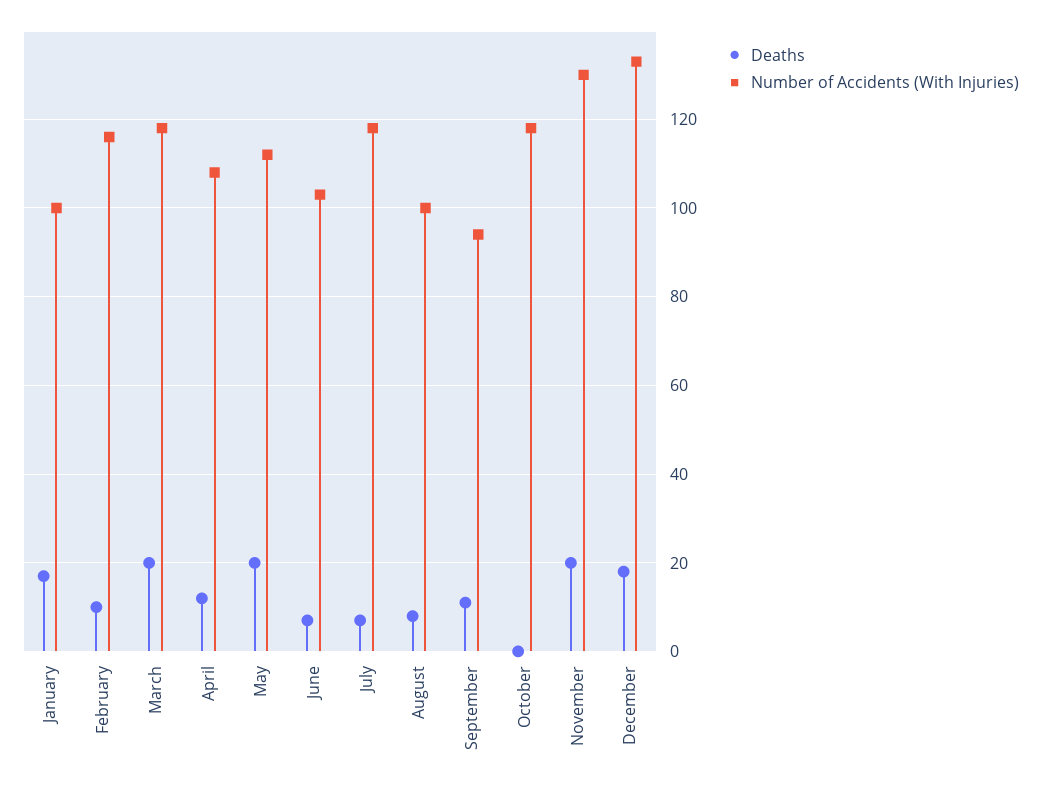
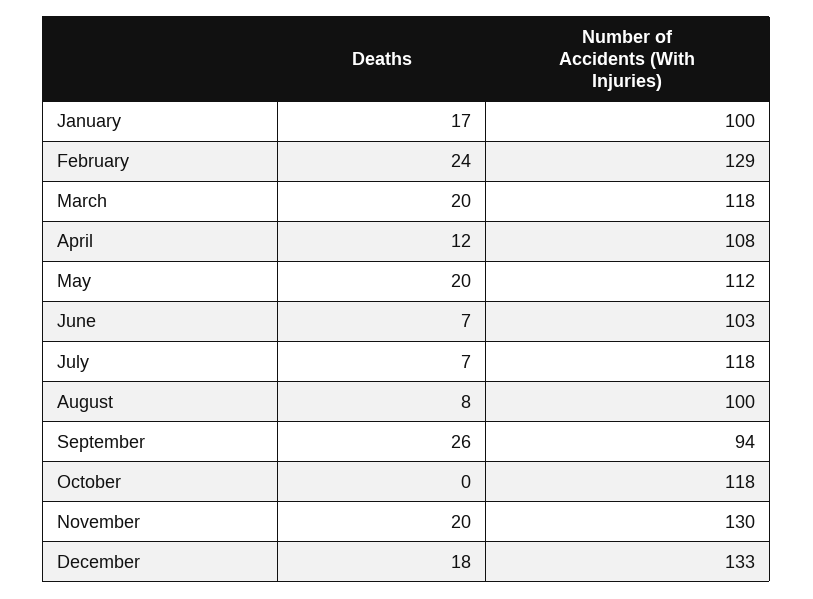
Deaths, February: 10 -> 24
Number of Accidents (With Injuries), February: 115 -> 129
Deaths, September: 10 -> 26

